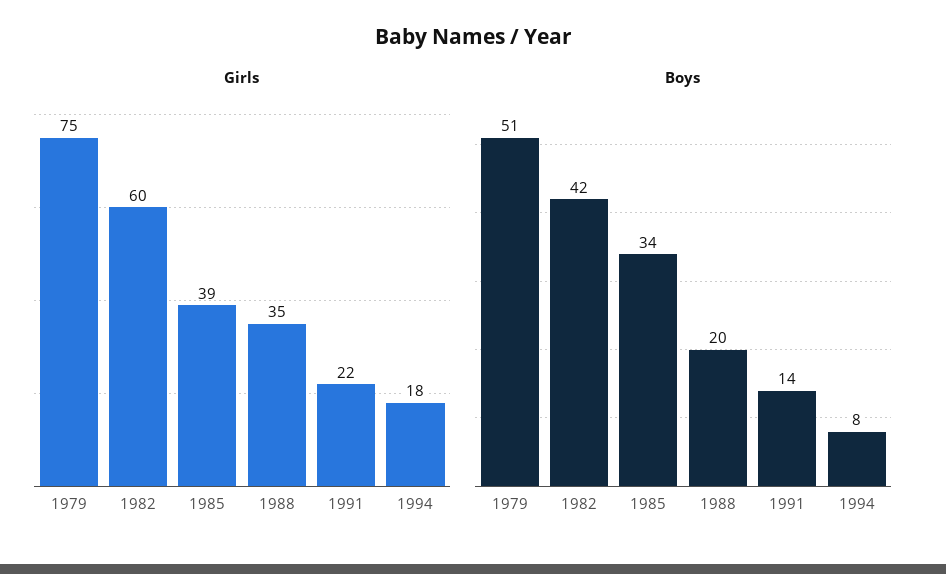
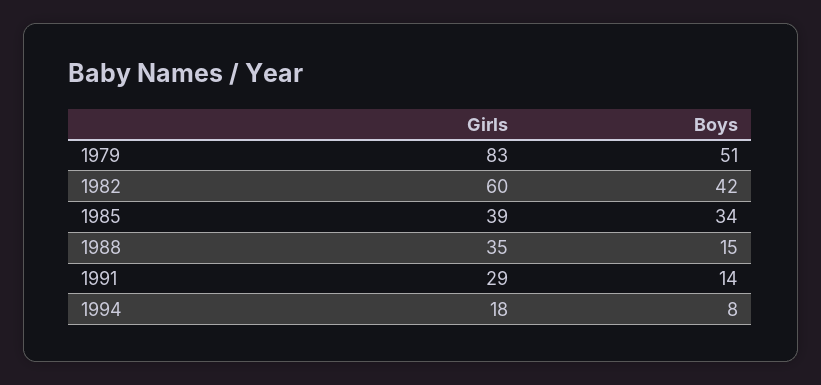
Girls, 1979: 75 -> 83
Girls, 1991: 22 -> 29
Boys, 1988: 20 -> 15

